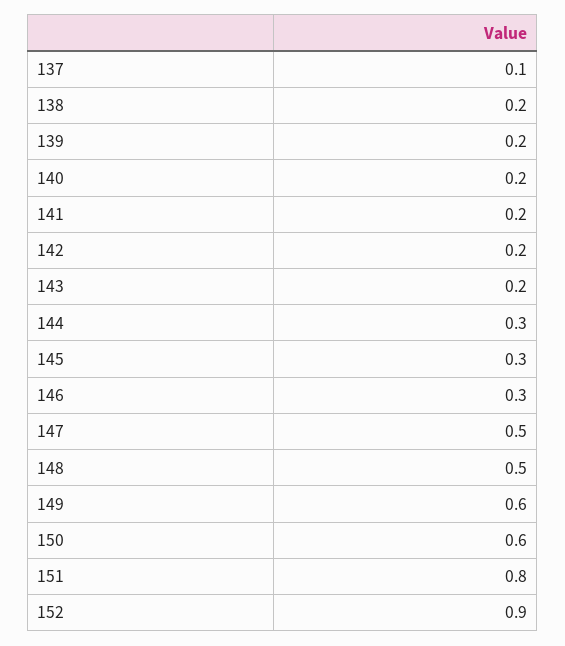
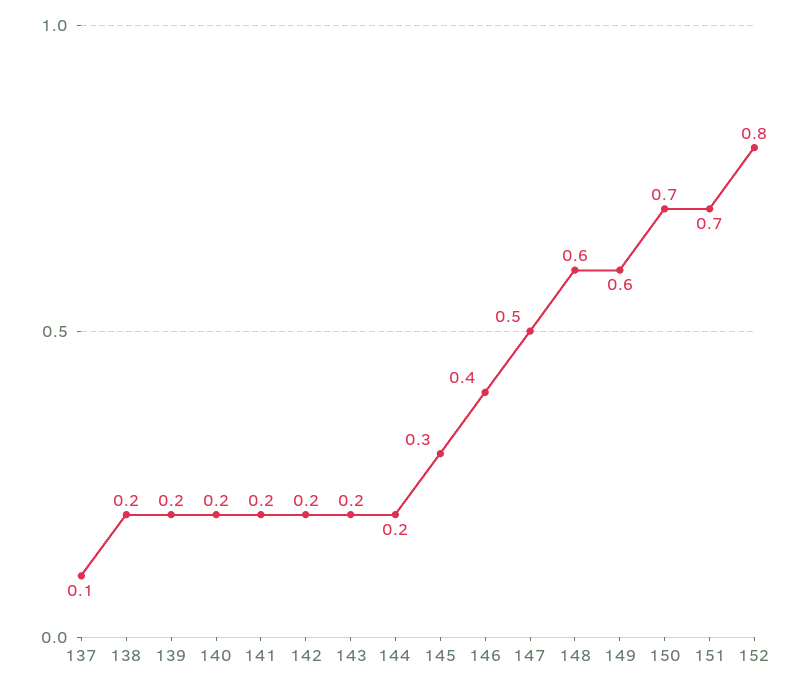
144: 0.3 -> 0.2
146: 0.3 -> 0.4
148: 0.5 -> 0.6
150: 0.6 -> 0.7
151: 0.8 -> 0.7
152: 0.9 -> 0.8

